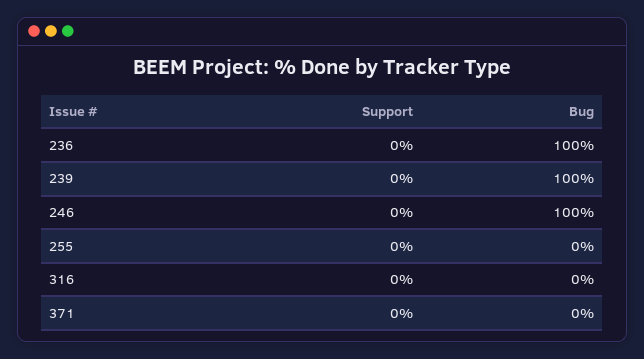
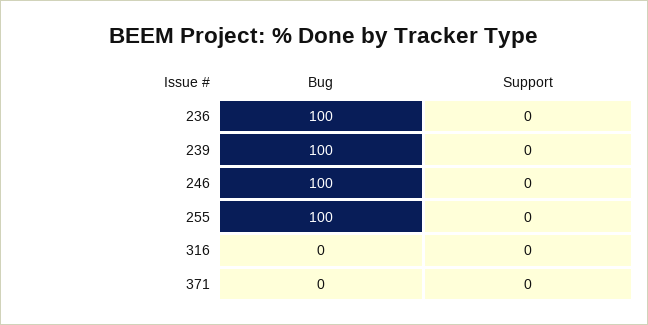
Bug, 255: 0 -> 100

